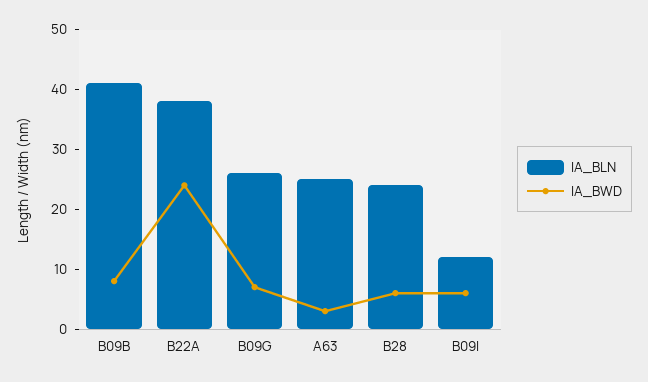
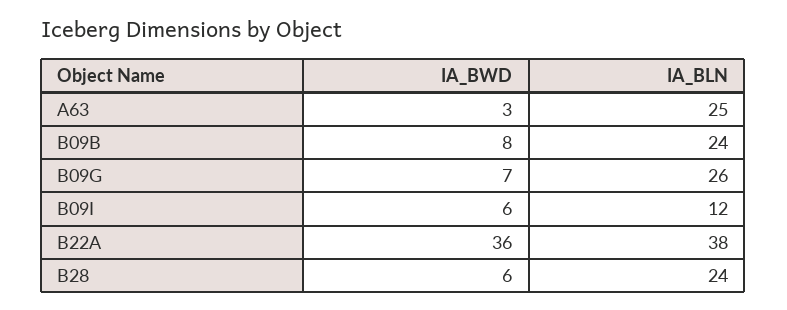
IA_BLN, B09B: 40 -> 24
IA_BWD, B22A: 25 -> 36

